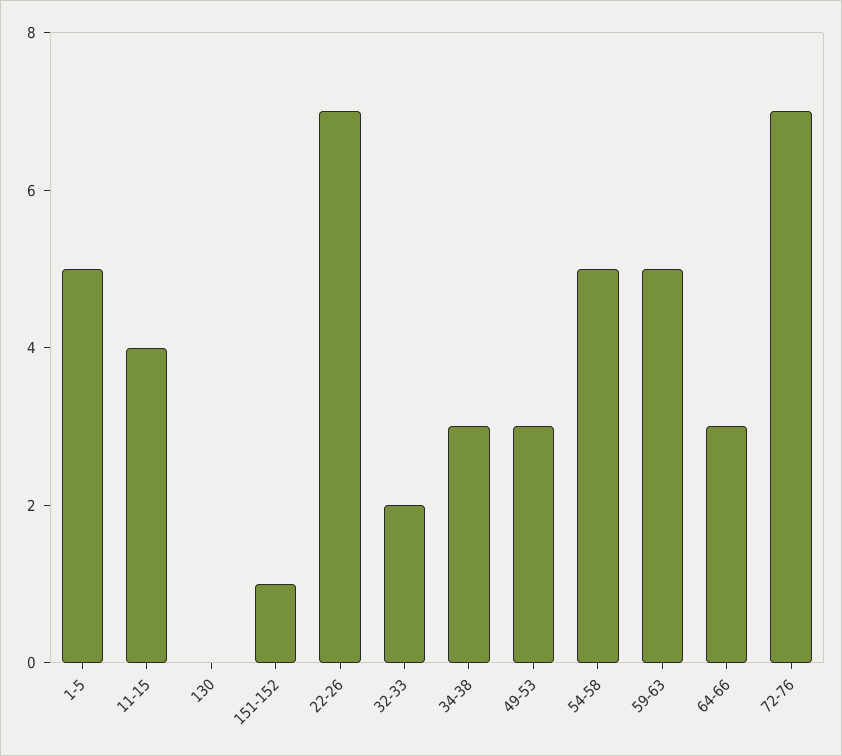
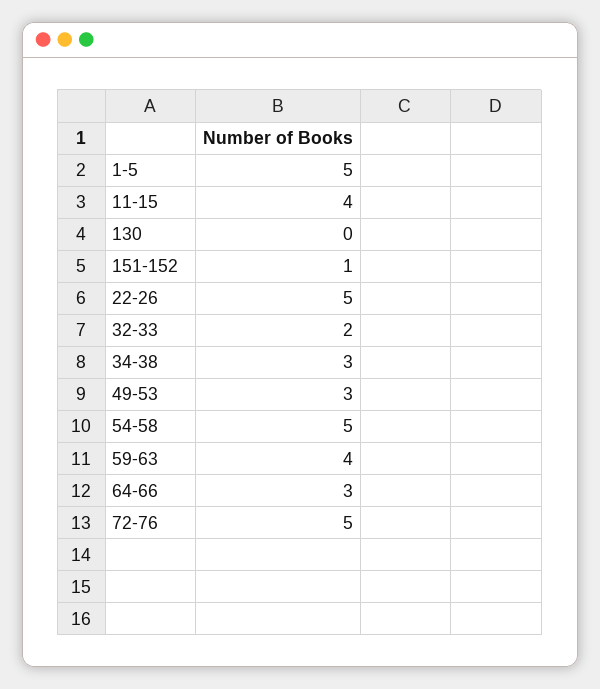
22-26: 7 -> 5
59-63: 5 -> 4
72-76: 7 -> 5

